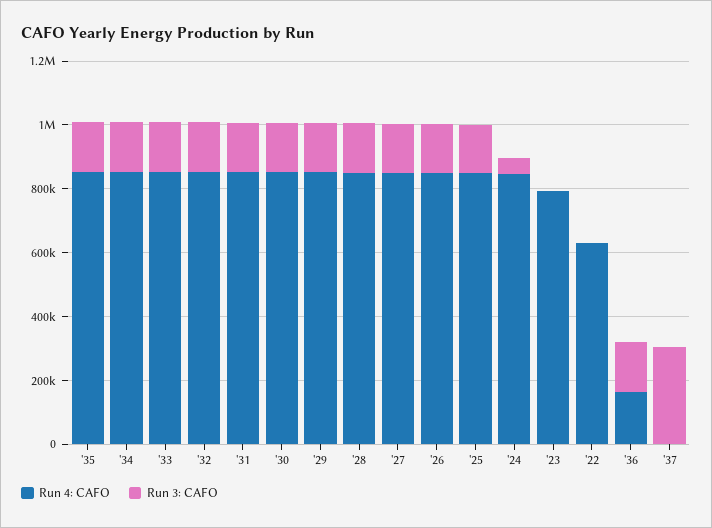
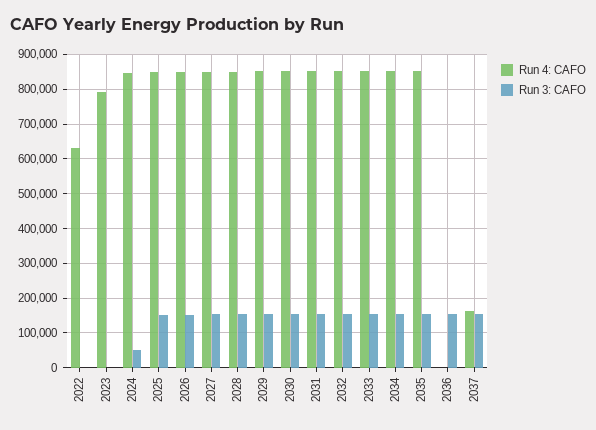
Run 4: CAFO, '36: 150000 -> 0
Run 4: CAFO, '37: 0 -> 160000
Run 3: CAFO, '37: 300000 -> 160000

